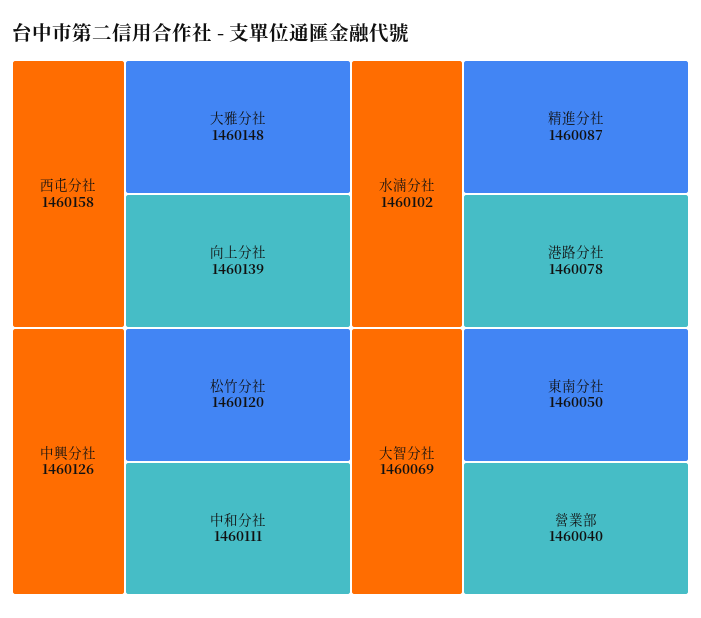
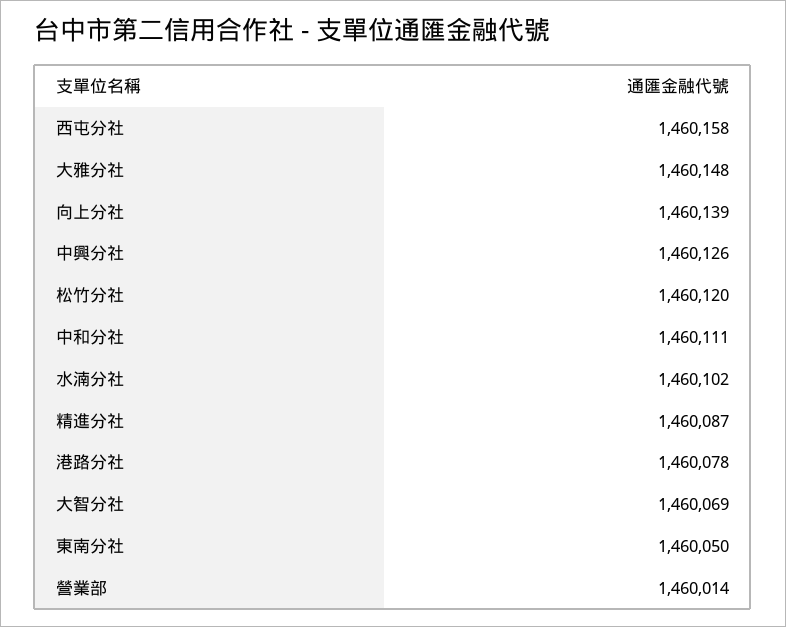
營業部: 1460040 -> 1460014

